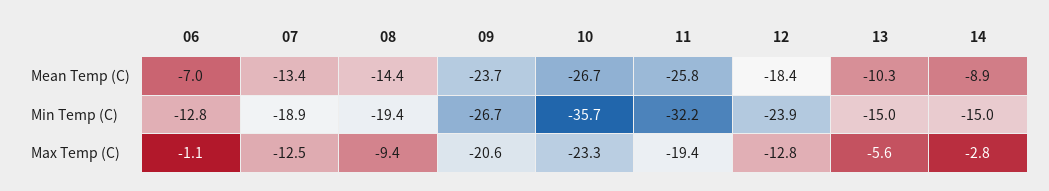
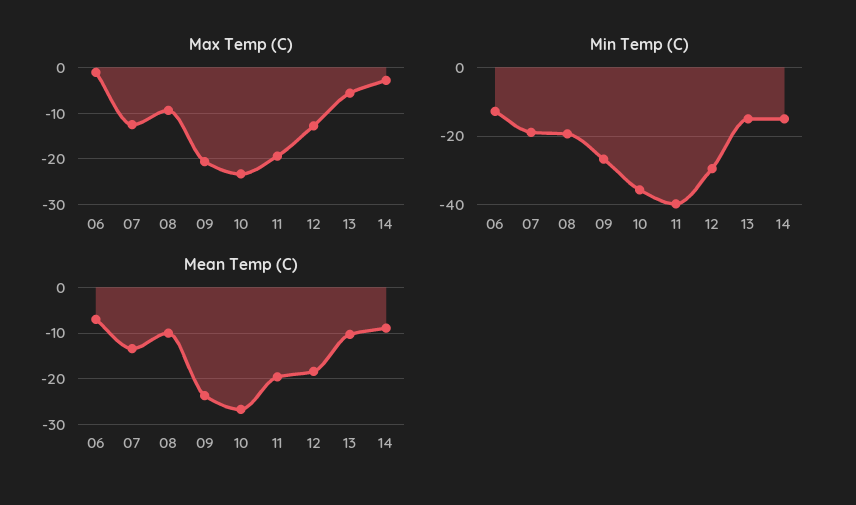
Mean Temp (C), 08: -14.4 -> -10
Mean Temp (C), 11: -25.8 -> -20
Min Temp (C), 11: -32.2 -> -40
Min Temp (C), 12: -23.9 -> -30

